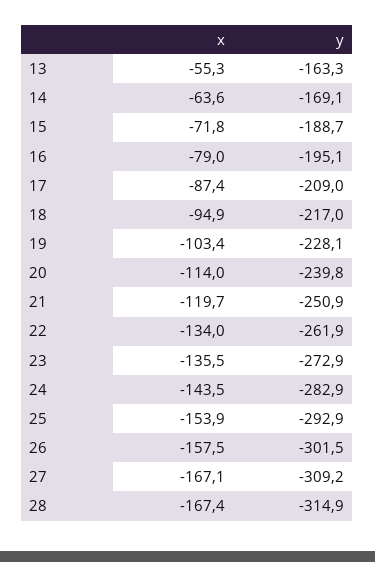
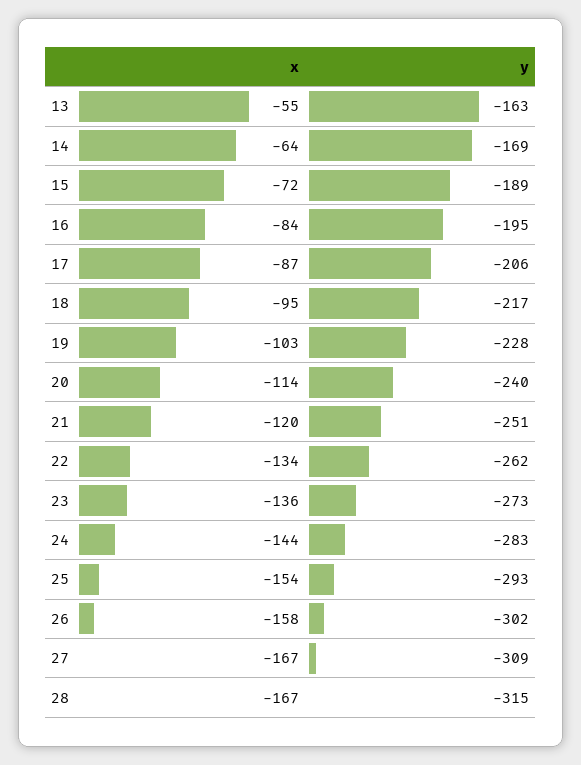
x, 16: -79 -> -84
y, 17: -209 -> -206

